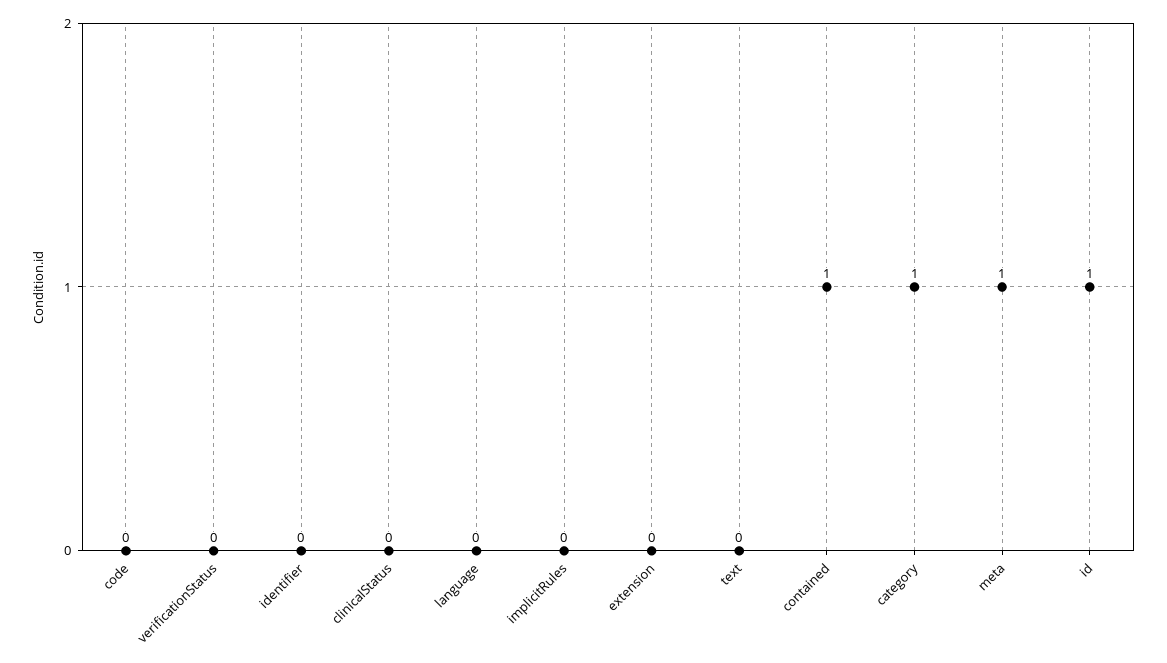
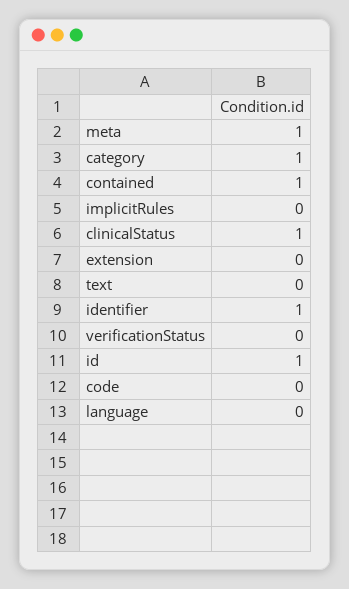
identifier: 0 -> 1
clinicalStatus: 0 -> 1

